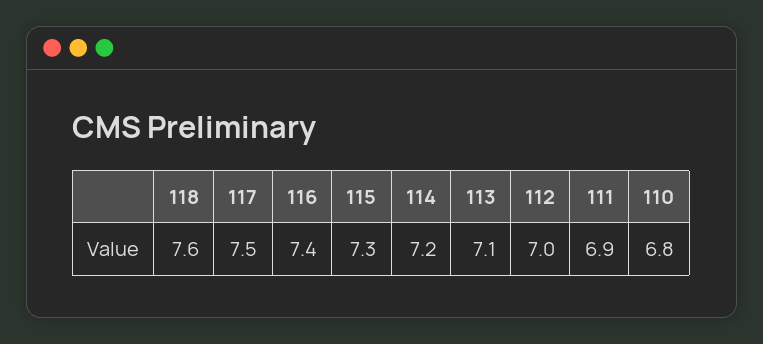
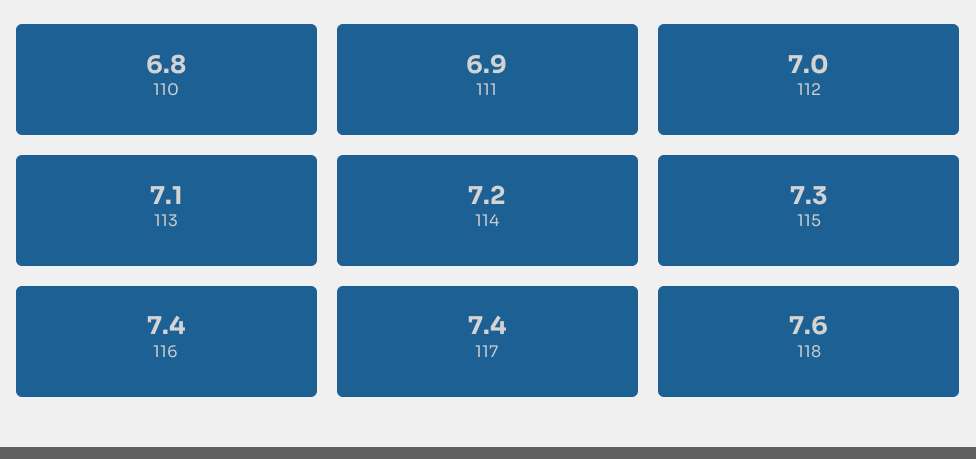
117: 7.5 -> 7.4

